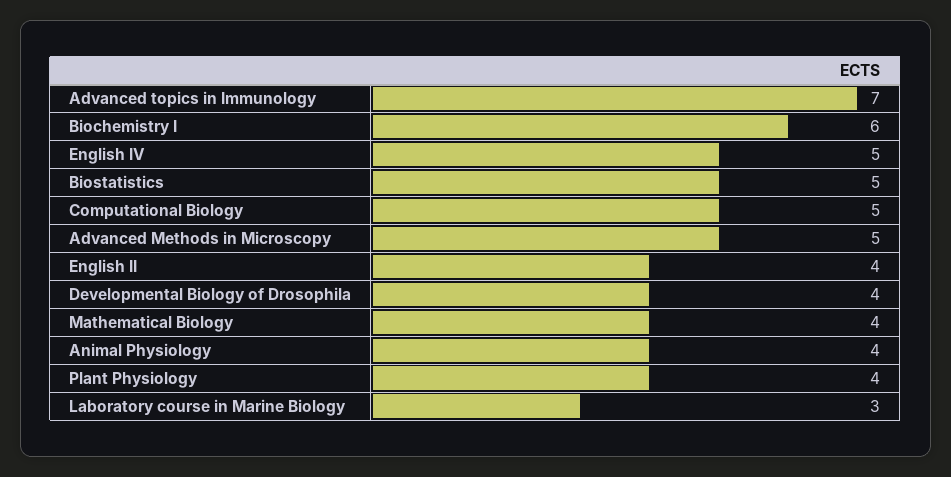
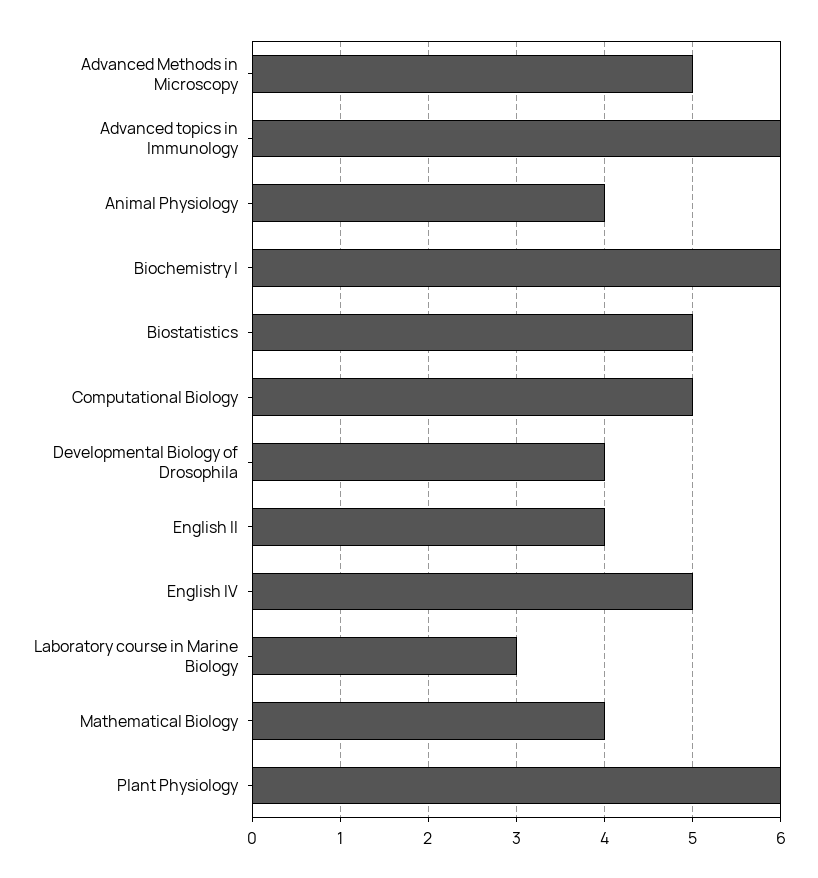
Advanced topics in Immunology: 7 -> 6
Plant Physiology: 4 -> 6

